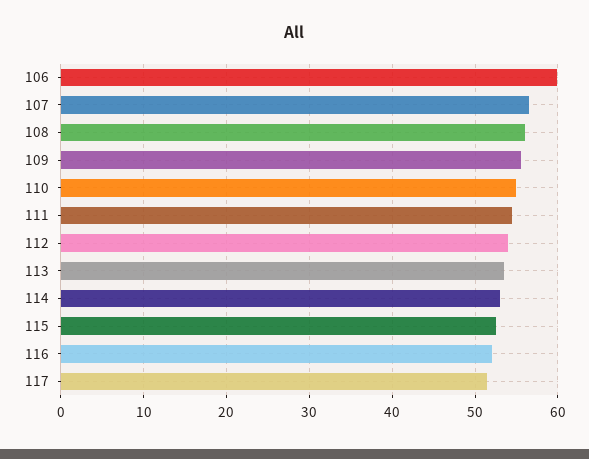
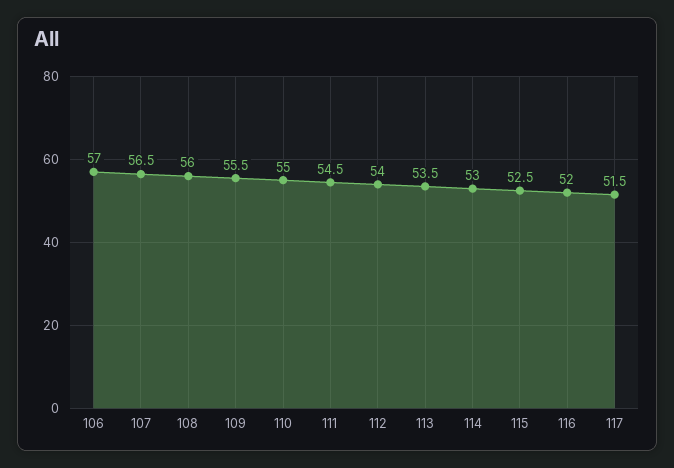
106: 60 -> 57

